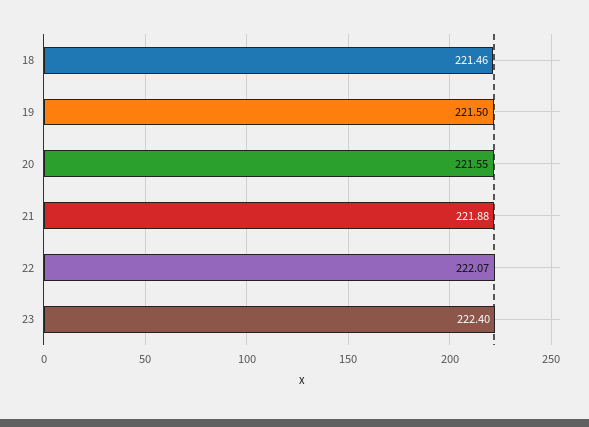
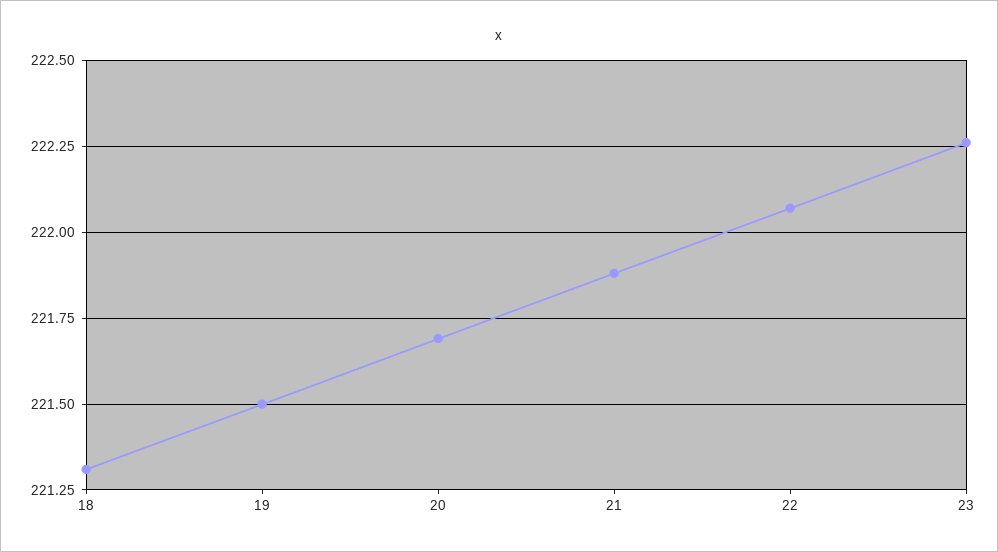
18: 221.46 -> 221.3
20: 221.55 -> 221.7
23: 222.4 -> 222.25

